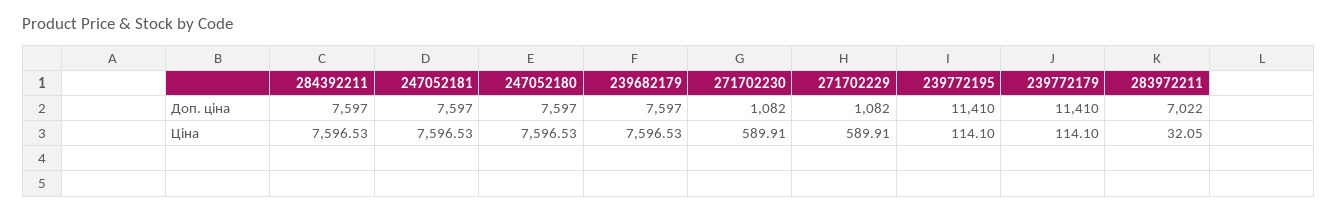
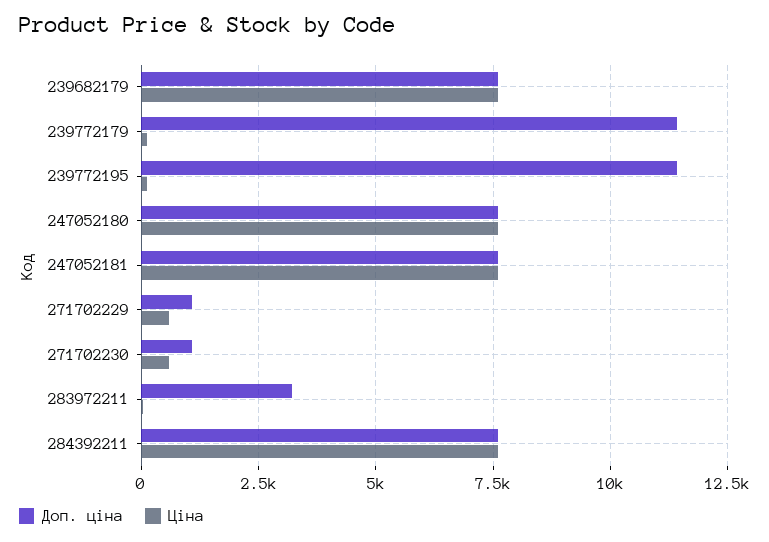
Доп. ціна, 283972211: 7022 -> 3250

